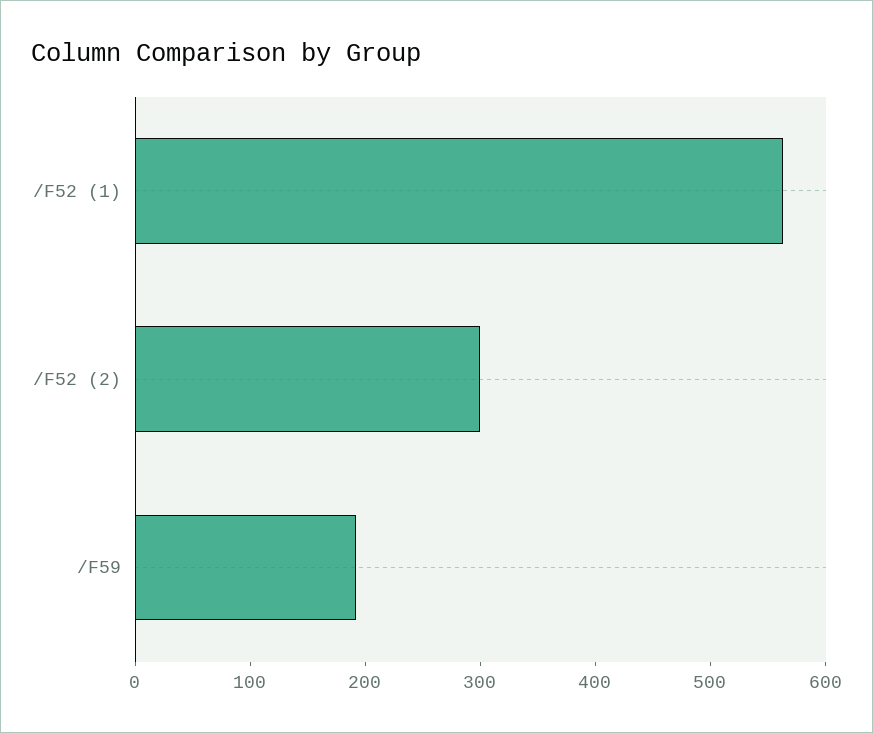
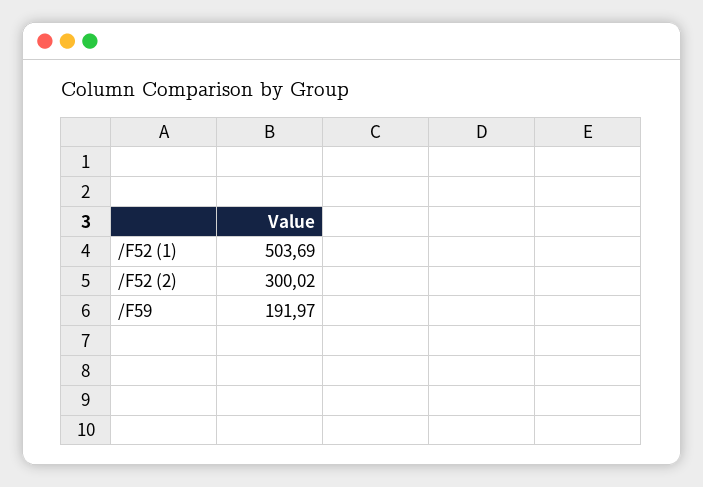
/F52 (1): 560 -> 503.69

